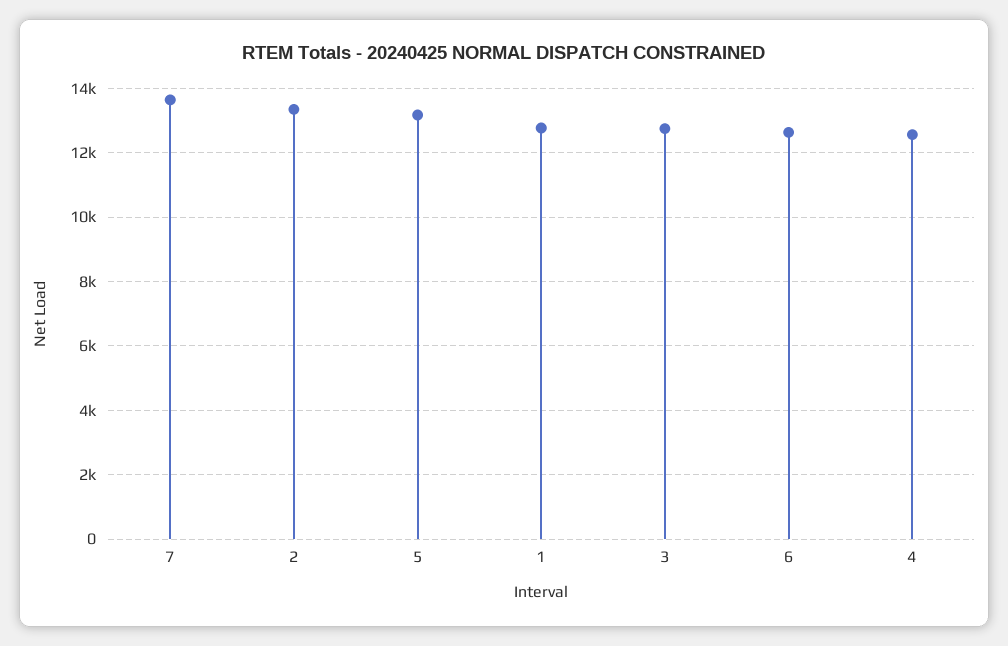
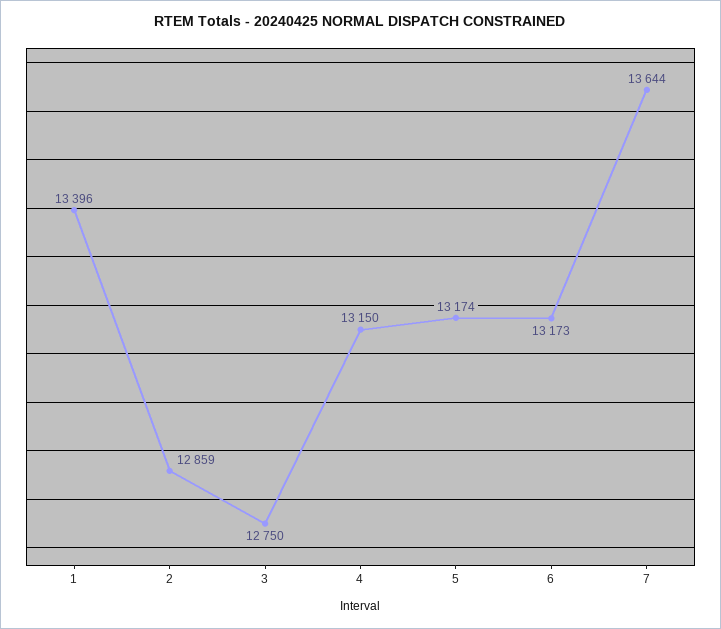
2: 13400 -> 12859
1: 12800 -> 13396
6: 12600 -> 13173
4: 12600 -> 13150

